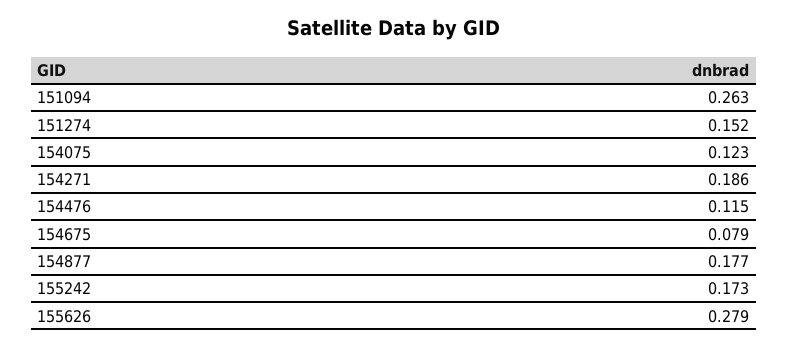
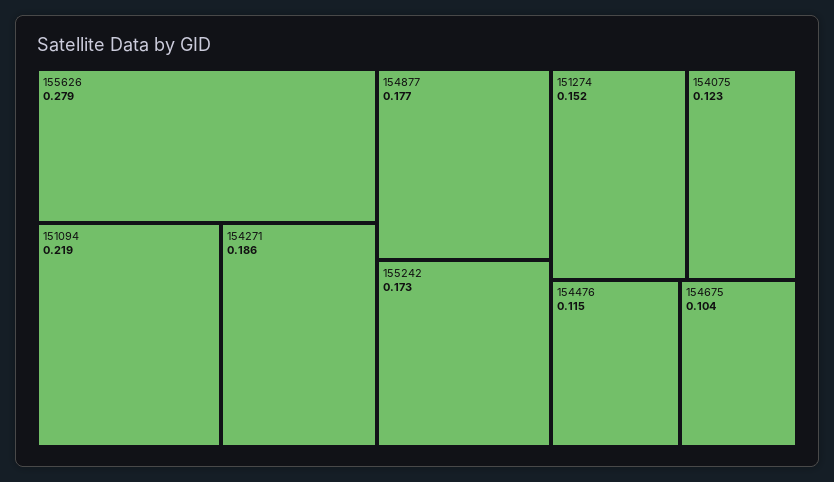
151094: 0.263 -> 0.219
154675: 0.079 -> 0.104

